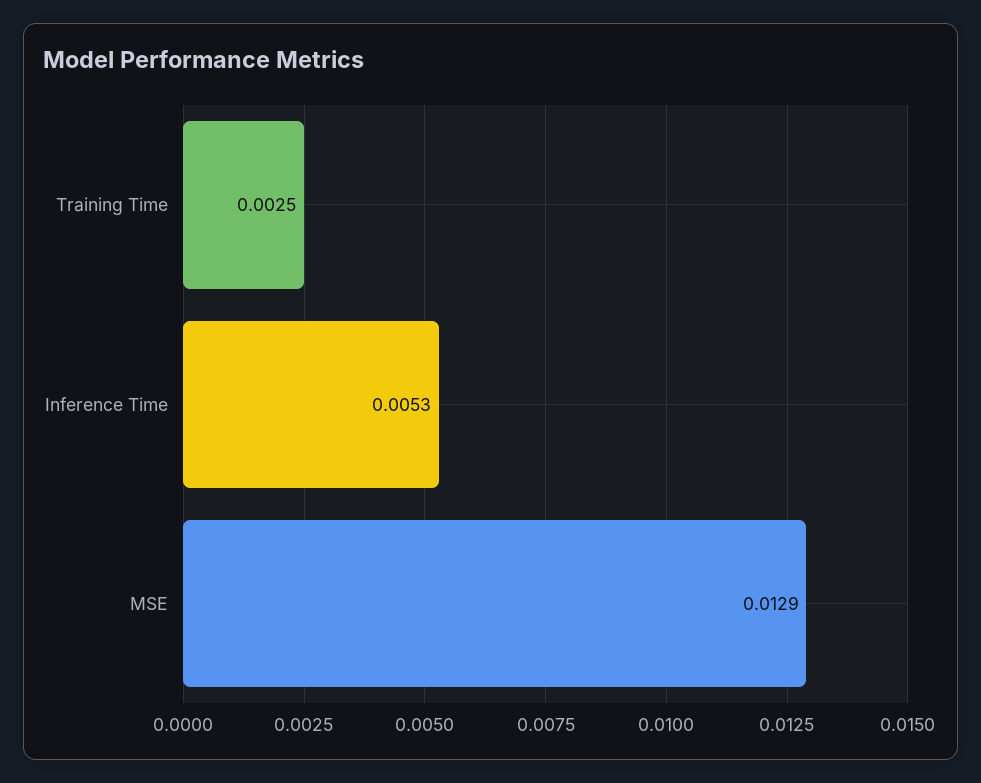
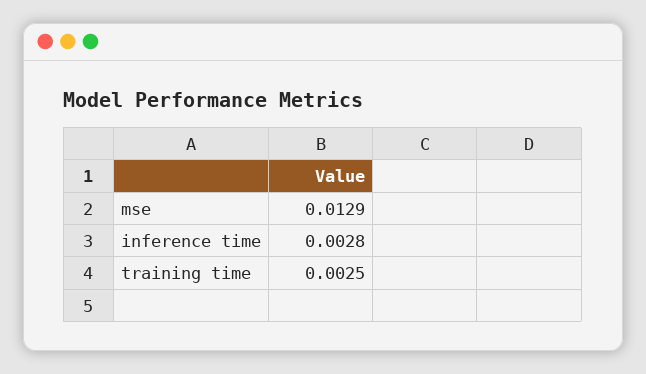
Inference Time: 0.0053 -> 0.0028

